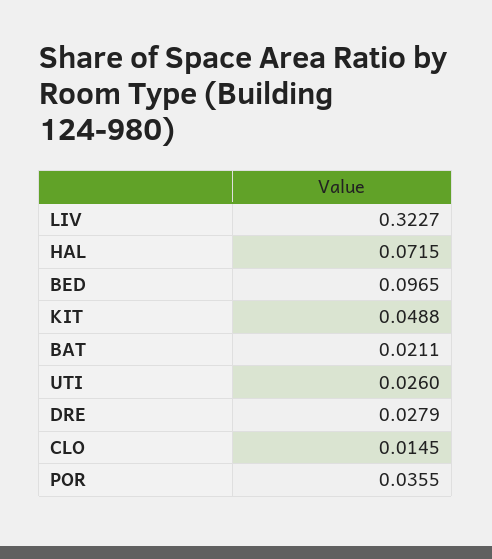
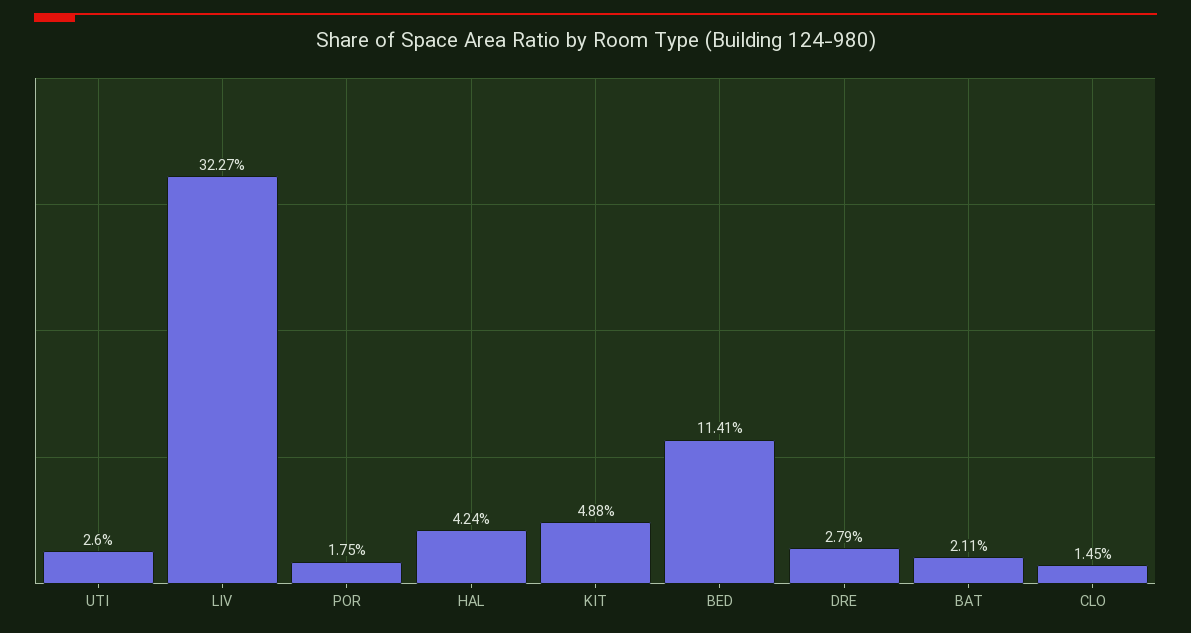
HAL: 0.0715 -> 0.0424
BED: 0.0965 -> 0.1141
POR: 0.0355 -> 0.0175

